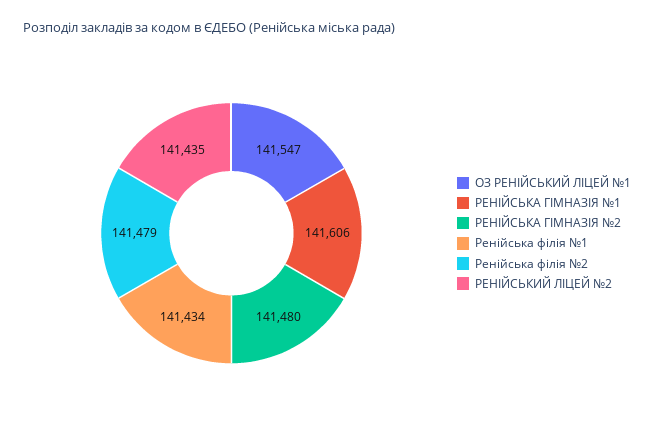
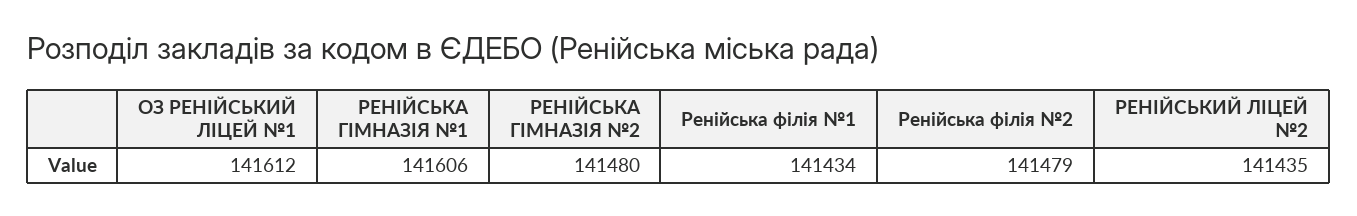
ОЗ РЕНІЙСЬКИЙ ЛІЦЕЙ №1: 141547 -> 141612

